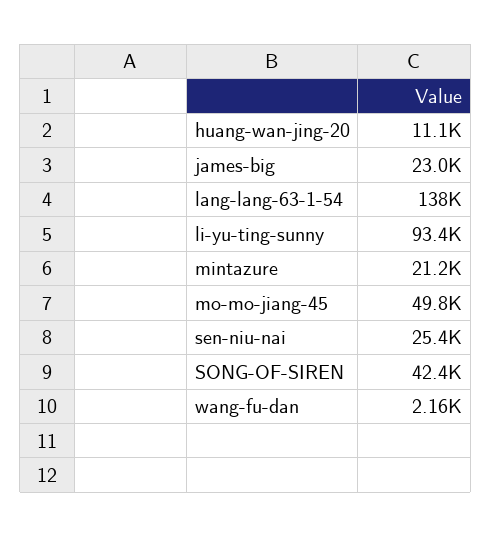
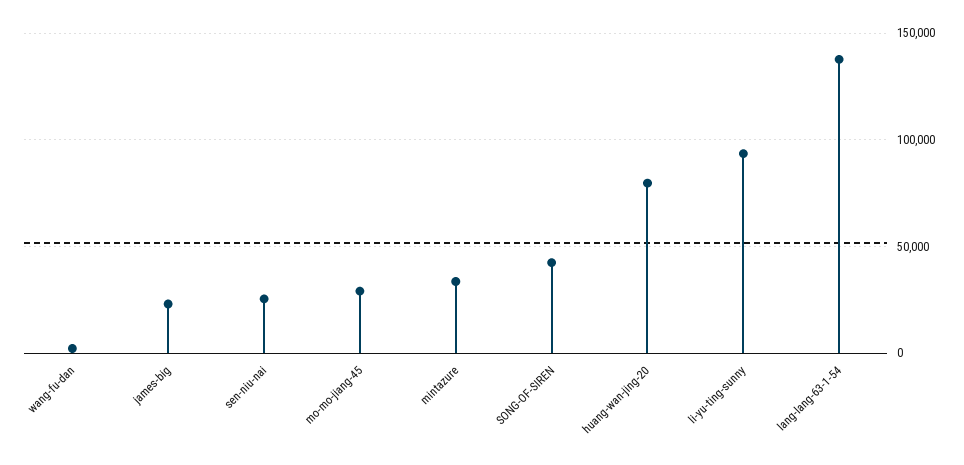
huang-wan-jing-20: 11100 -> 80000
mintazure: 21200 -> 35000
mo-mo-jiang-45: 49800 -> 30000

